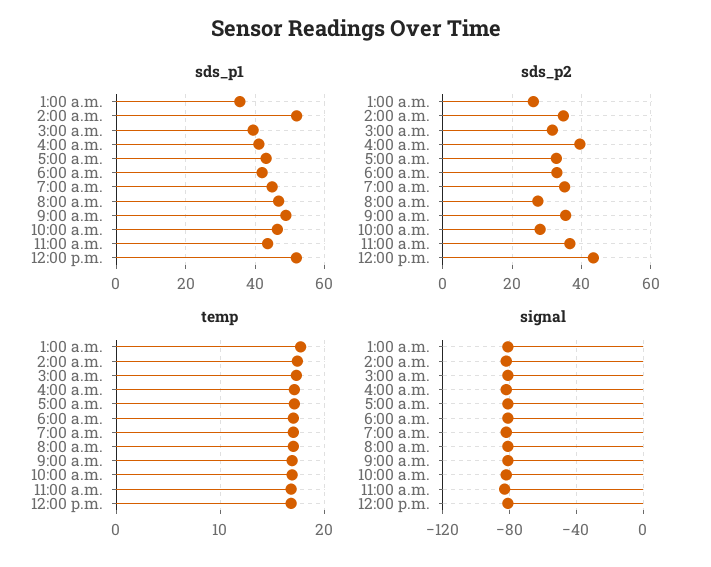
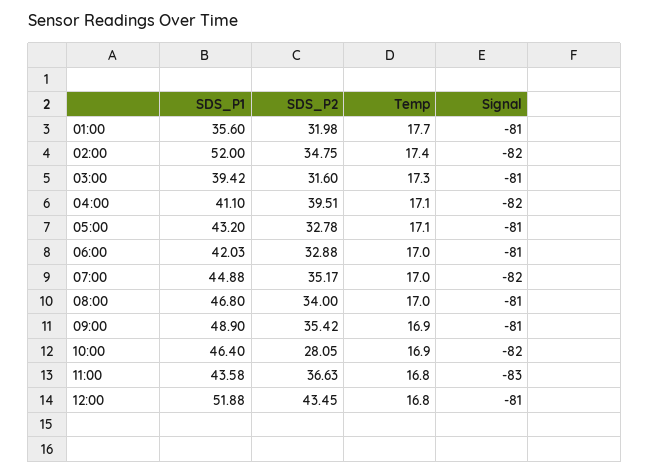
sds_p2, 1:00 a.m.: 26 -> 31.98
sds_p2, 8:00 a.m.: 28 -> 34

